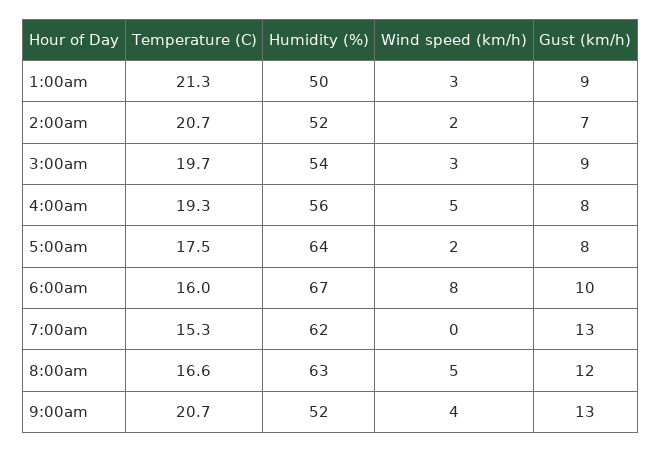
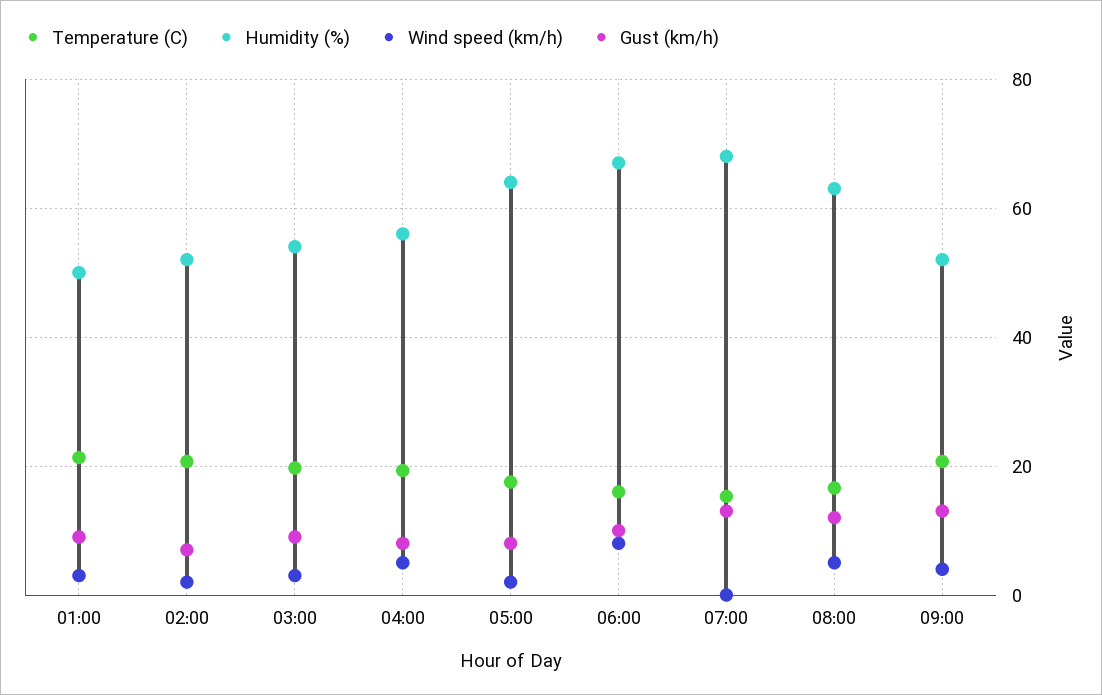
Humidity (%), 7:00am: 62 -> 68

